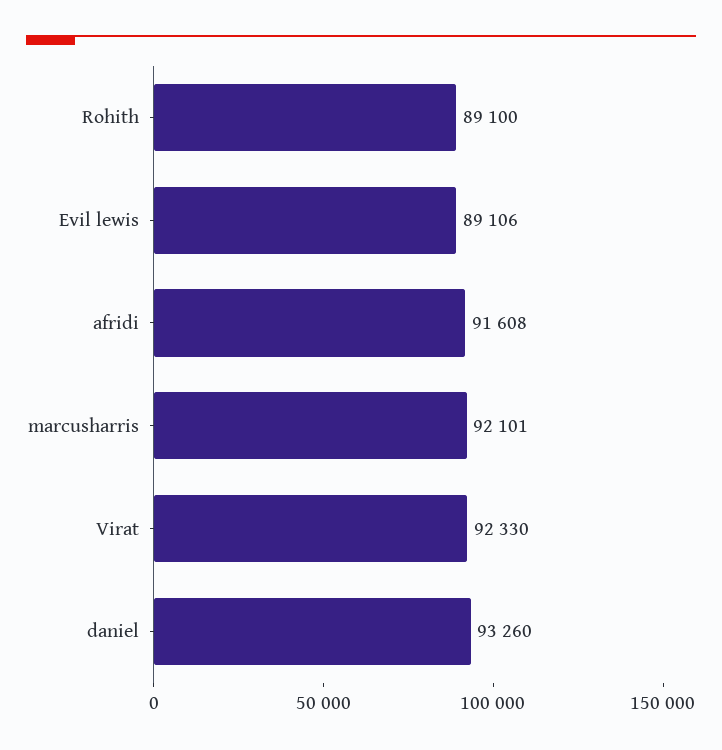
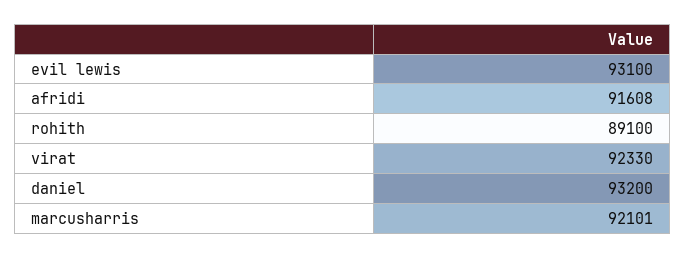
Evil lewis: 89106 -> 93100
daniel: 93260 -> 93200

